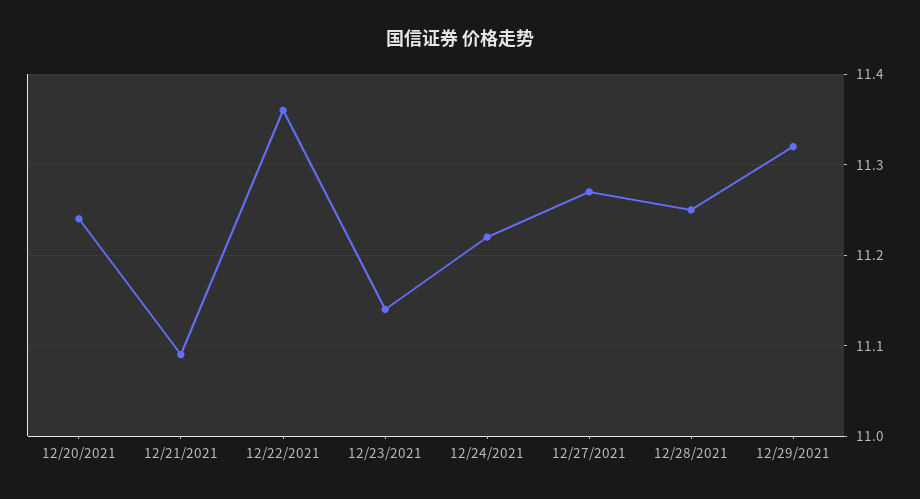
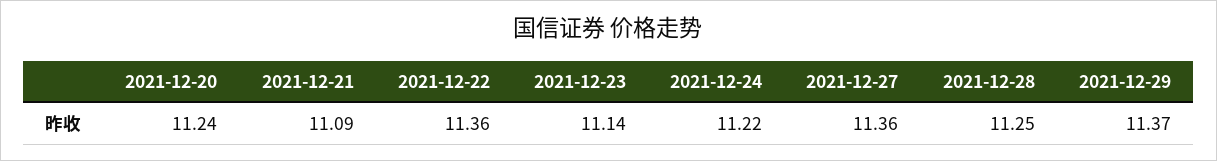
12/27/2021: 11.27 -> 11.36
12/29/2021: 11.32 -> 11.37

